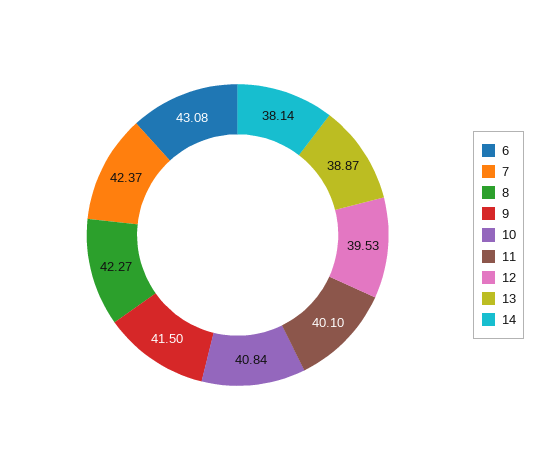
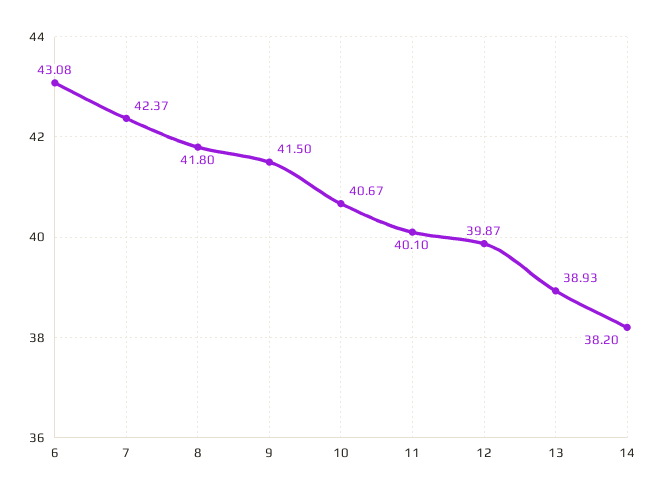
8: 42.27 -> 41.8
10: 40.84 -> 40.67
12: 39.53 -> 39.87
13: 38.87 -> 38.93
14: 38.14 -> 38.2

